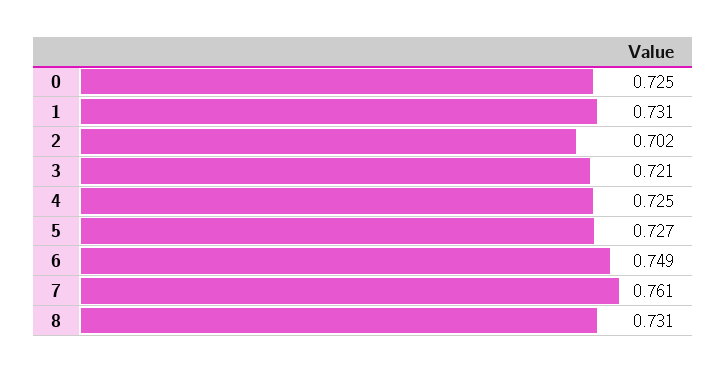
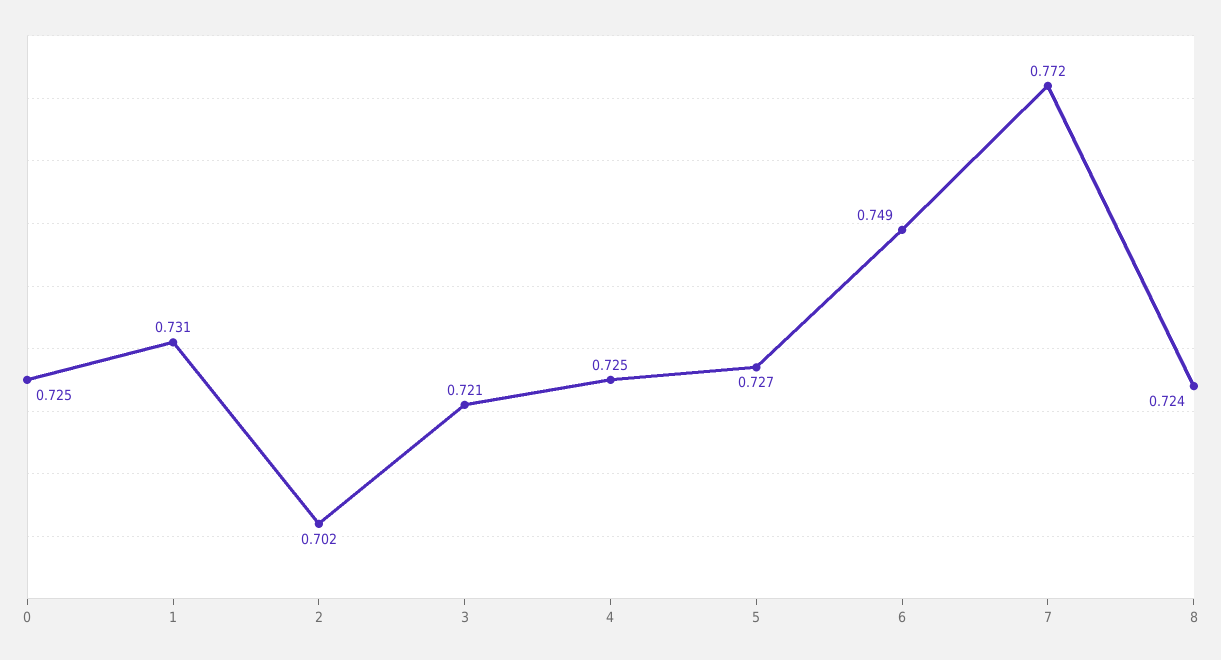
7: 0.761 -> 0.772
8: 0.731 -> 0.724

